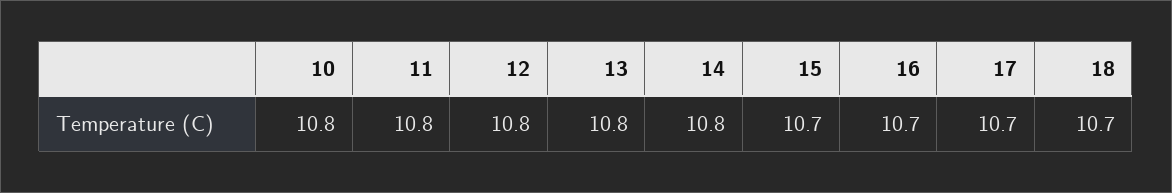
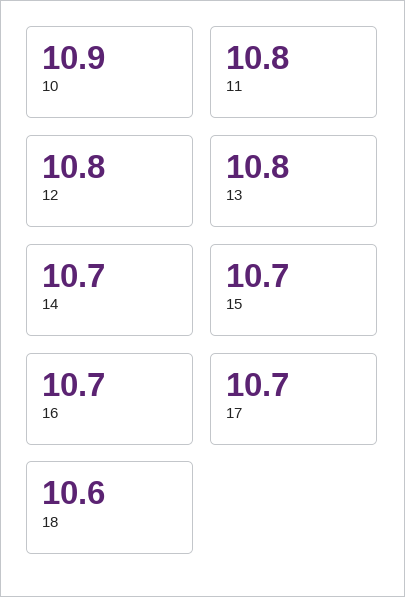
10: 10.8 -> 10.9
14: 10.8 -> 10.7
18: 10.7 -> 10.6

